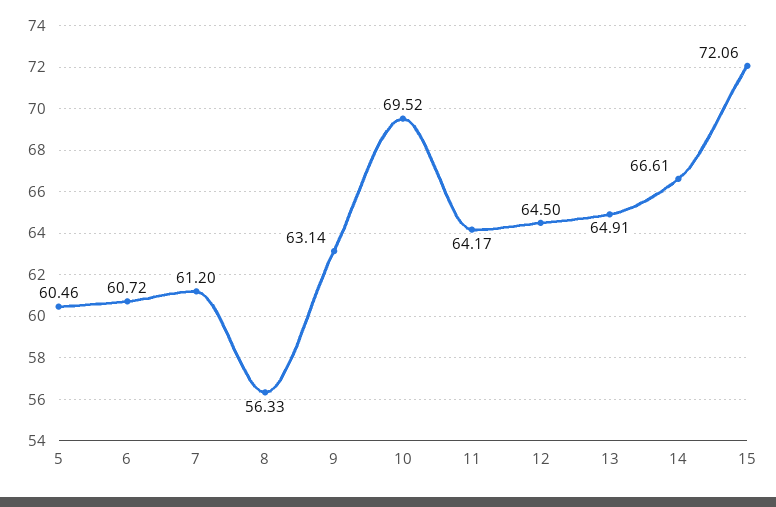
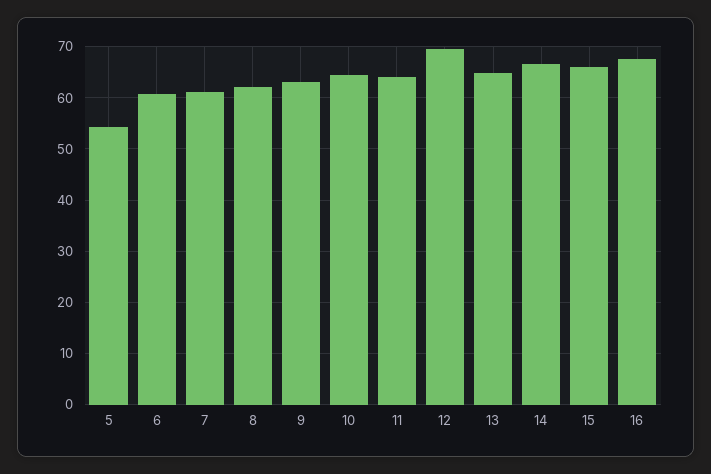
5: 60.46 -> 54
8: 56.33 -> 62
10: 69.52 -> 64
12: 64.5 -> 70
15: 72.06 -> 66
16: none -> 68

